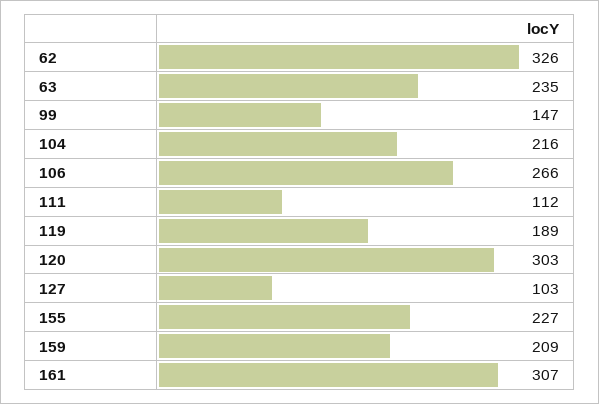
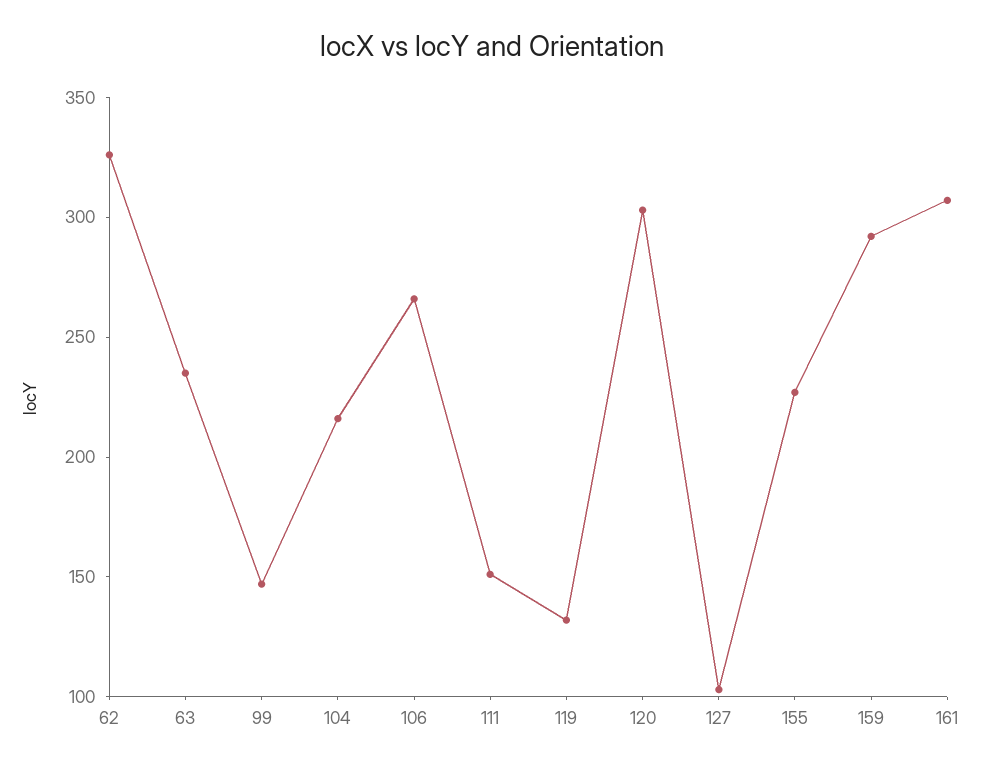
111: 112 -> 150
119: 189 -> 130
159: 209 -> 290

